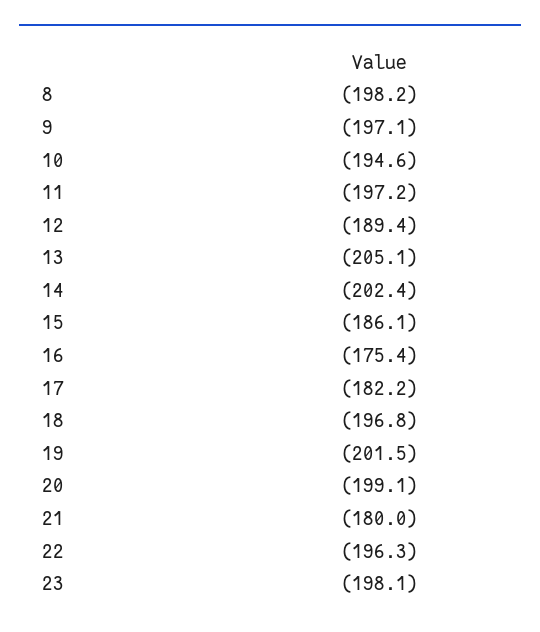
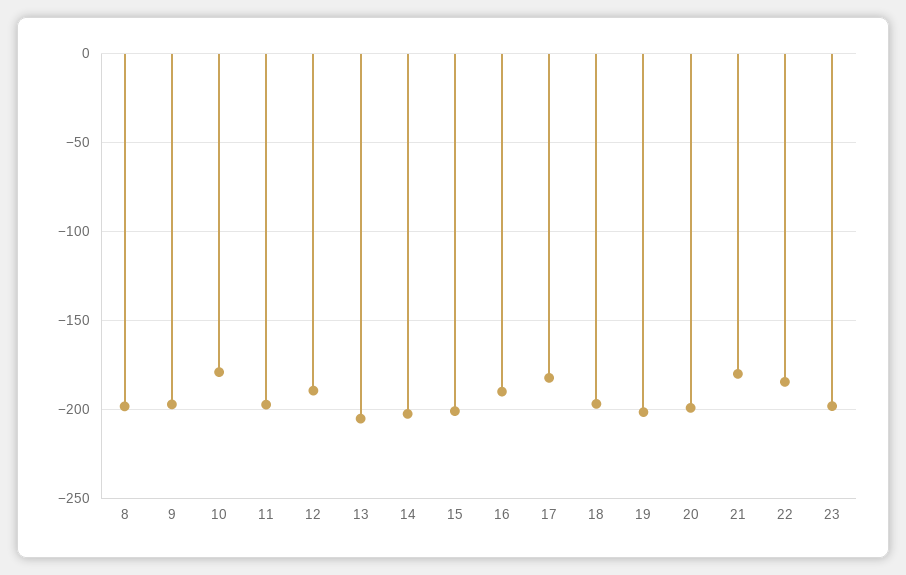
10: -194.6 -> -180
15: -186.1 -> -200
16: -175.4 -> -190
22: -196.3 -> -185

